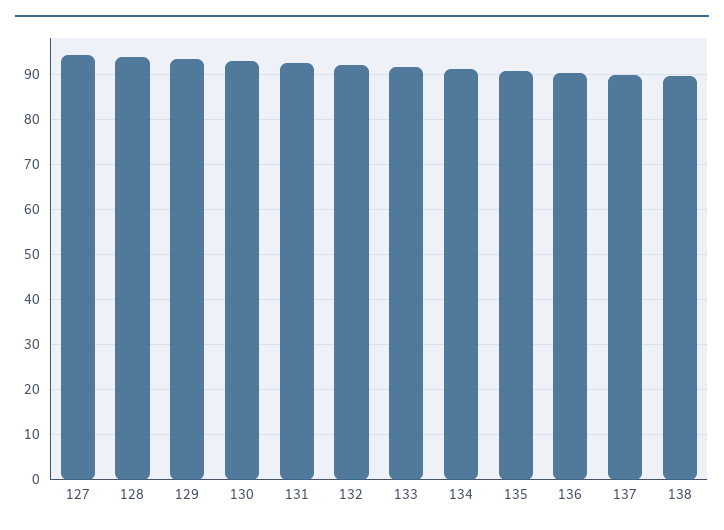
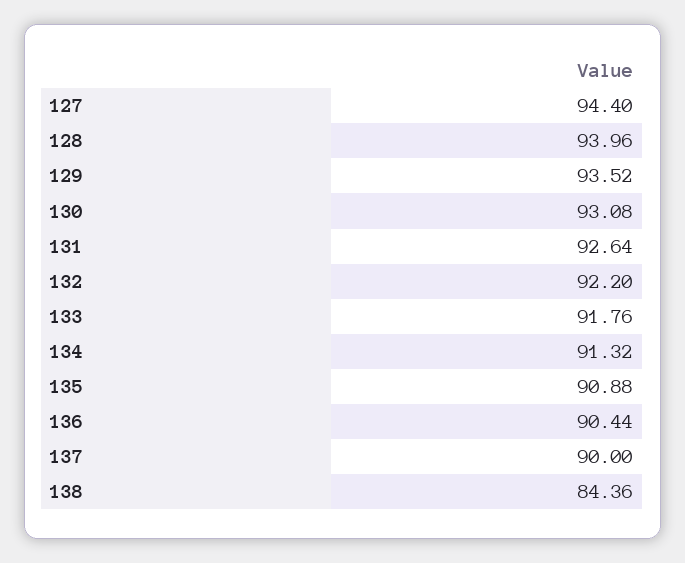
138: 90 -> 84.36

